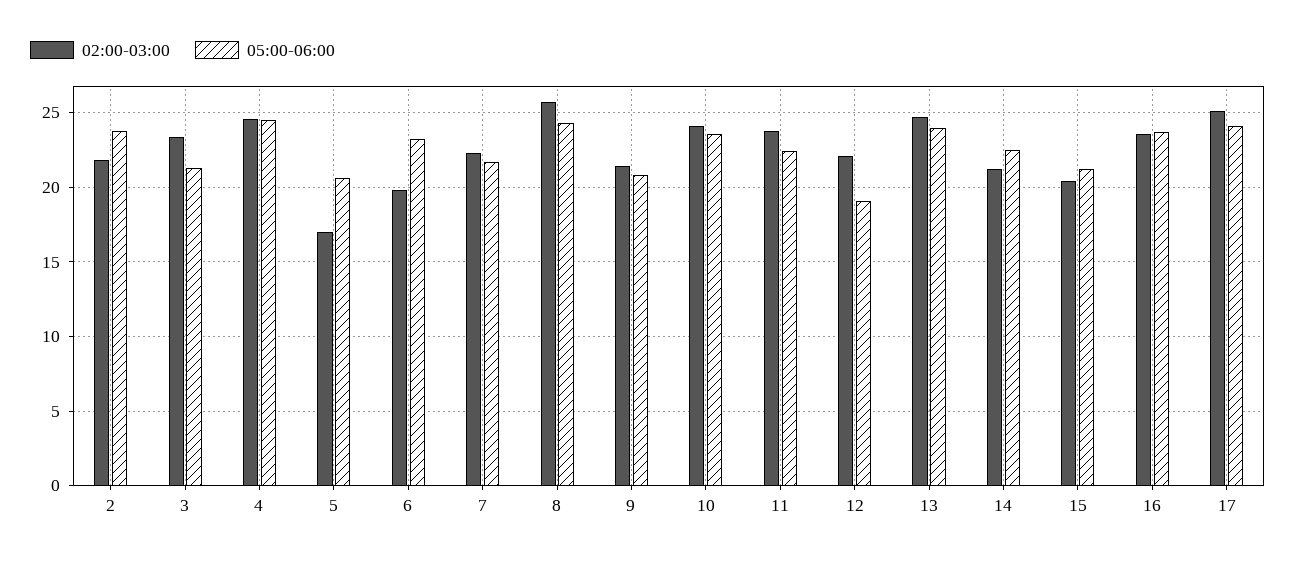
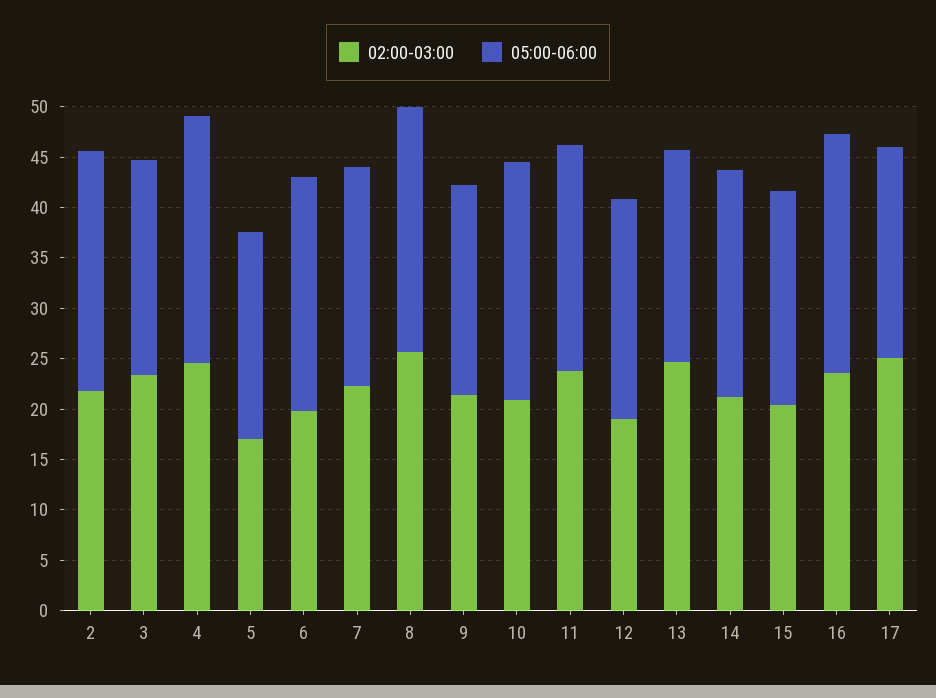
02:00-03:00, 10: 24 -> 21
02:00-03:00, 12: 22 -> 19
05:00-06:00, 12: 19 -> 22
05:00-06:00, 13: 24 -> 21
05:00-06:00, 17: 24 -> 21

